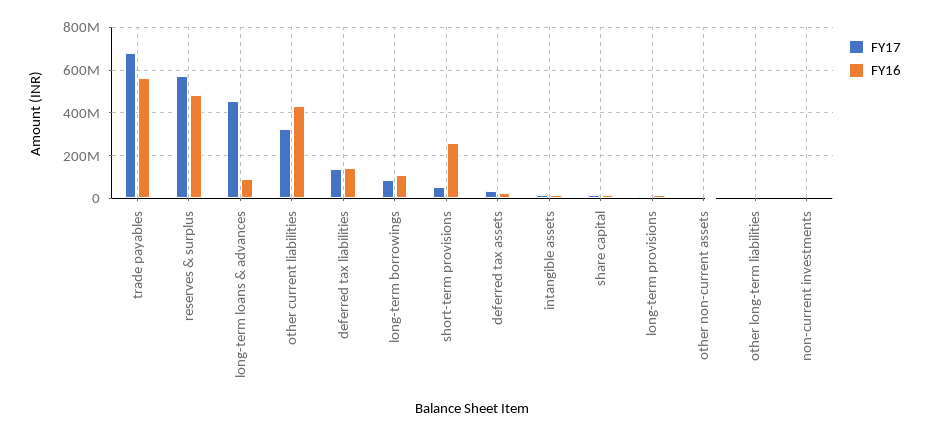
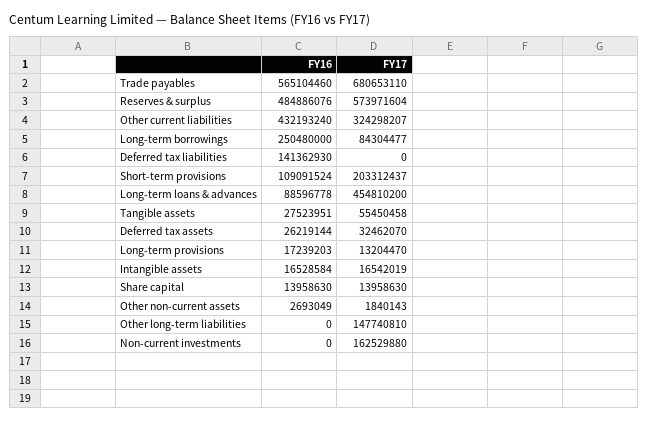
FY17, deferred tax liabilities: 150000000 -> 0
FY16, long-term borrowings: 100000000 -> 250480000
FY17, short-term provisions: 50000000 -> 203312437
FY16, short-term provisions: 250000000 -> 109091524
FY17, other long-term liabilities: 0 -> 147740810
FY17, non-current investments: 0 -> 162529880
FY16, Tangible assets: none -> 27523951
FY17, Tangible assets: none -> 55450458

